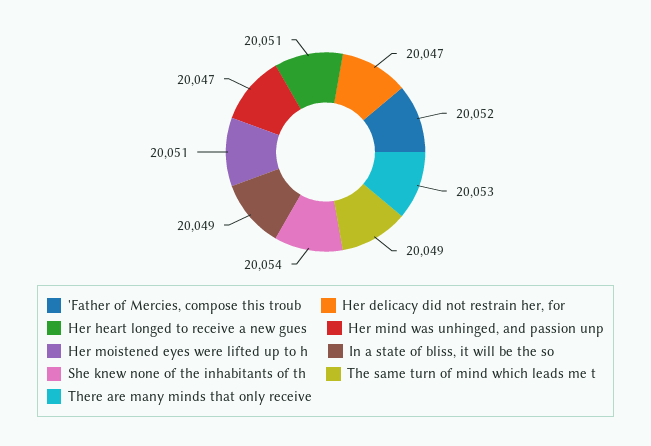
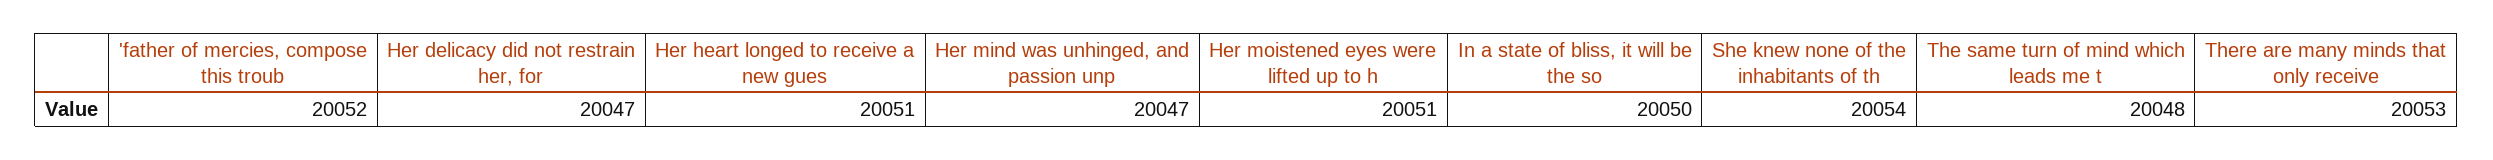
In a state of bliss, it will be the so: 20049 -> 20050
The same turn of mind which leads me t: 20049 -> 20048

